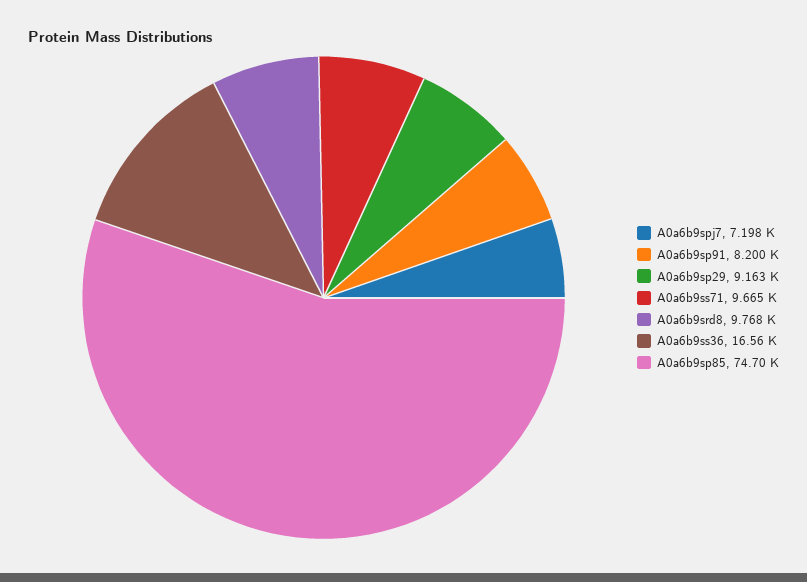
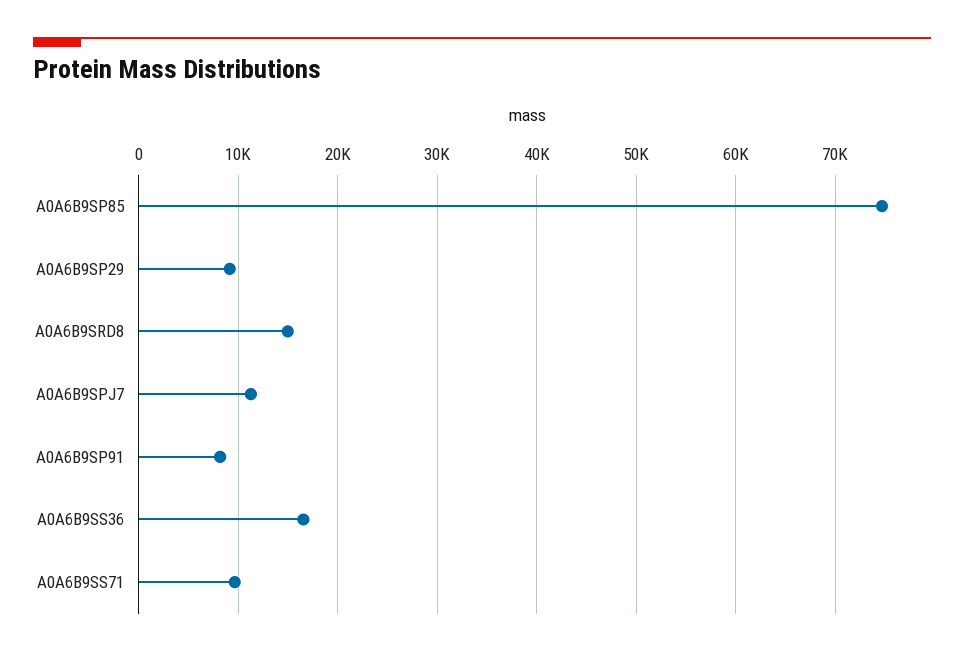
A0a6b9spj7: 7198 -> 11000
A0a6b9srd8: 9768 -> 15000

